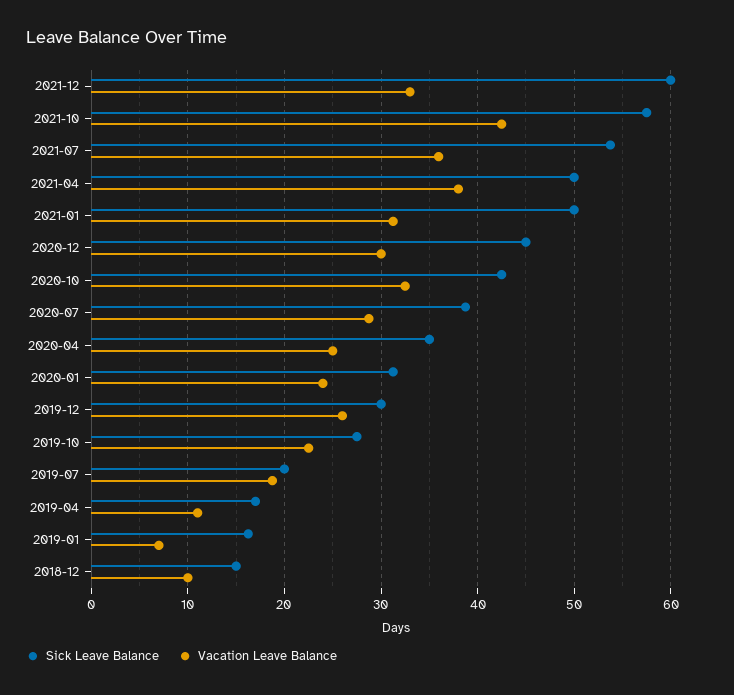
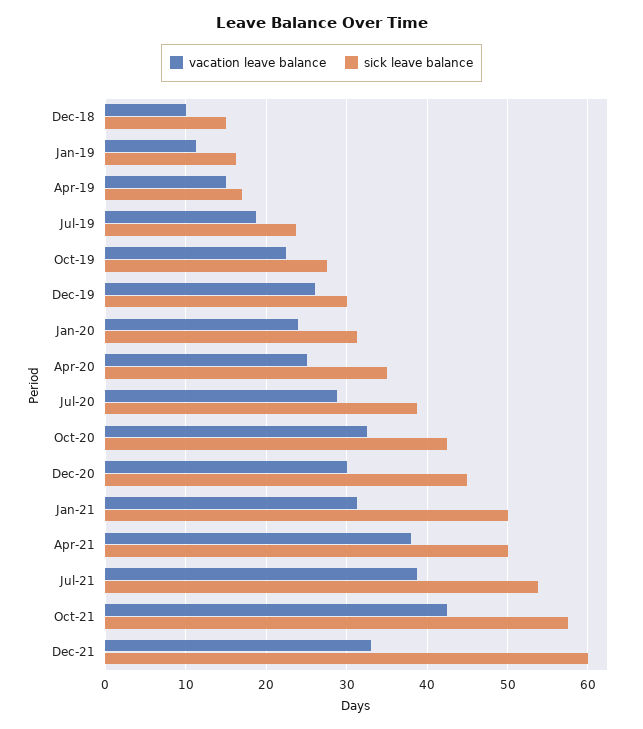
Vacation Leave Balance, 2021-07: 36 -> 39
Sick Leave Balance, 2019-07: 20 -> 24
Vacation Leave Balance, 2019-04: 11 -> 15
Vacation Leave Balance, 2019-01: 7 -> 11

